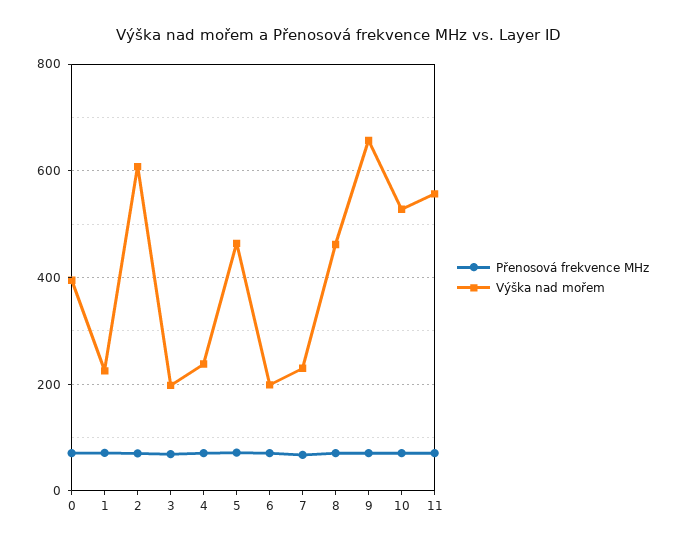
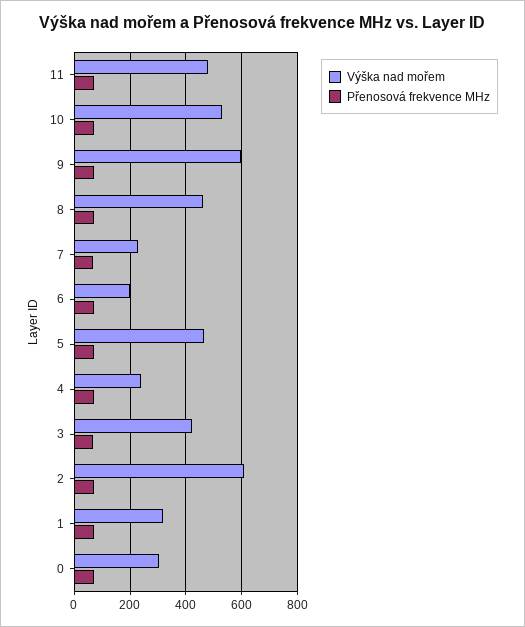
Výška nad mořem, 0: 400 -> 300
Výška nad mořem, 1: 220 -> 325
Výška nad mořem, 3: 200 -> 425
Výška nad mořem, 9: 660 -> 600
Výška nad mořem, 11: 560 -> 475

